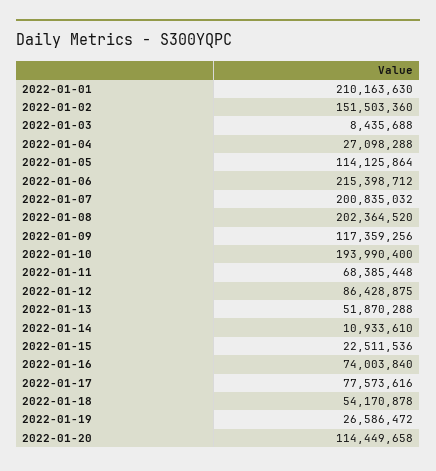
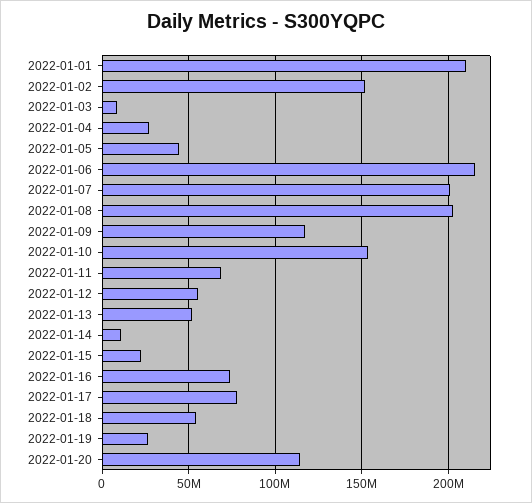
2022-01-05: 114125864 -> 45000000
2022-01-10: 193990400 -> 155000000
2022-01-12: 86428875 -> 55000000

